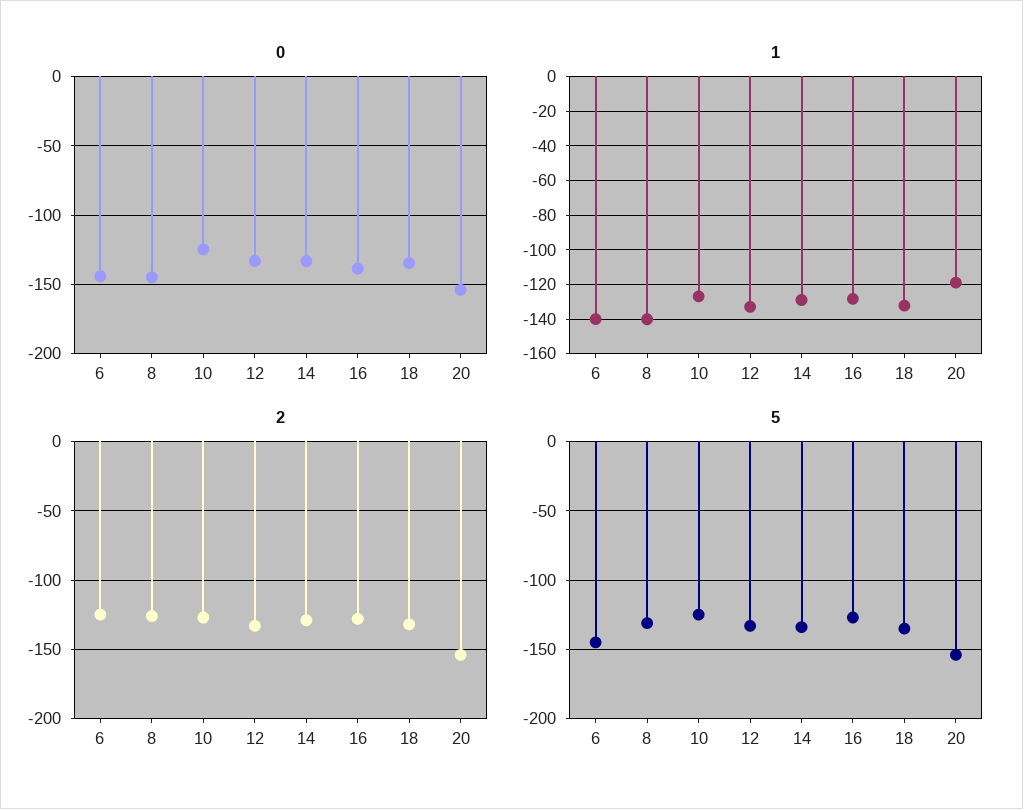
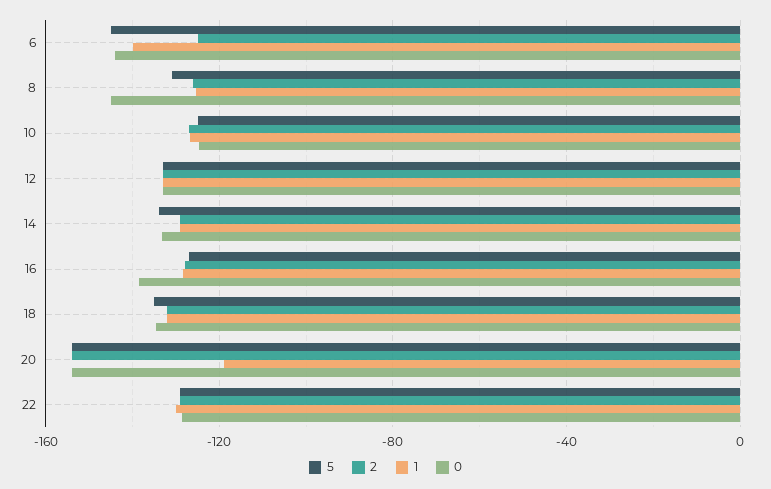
1, 8: -140 -> -125
5, 22: none -> -130
2, 22: none -> -130
1, 22: none -> -130
0, 22: none -> -130

